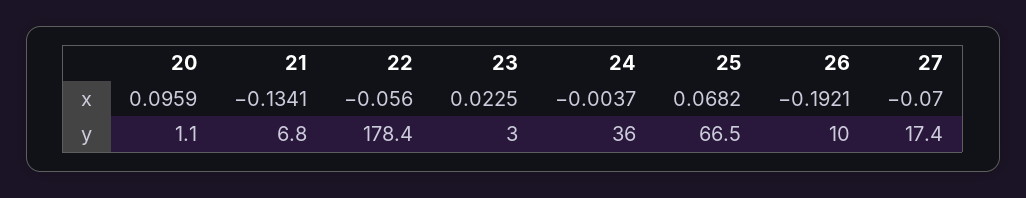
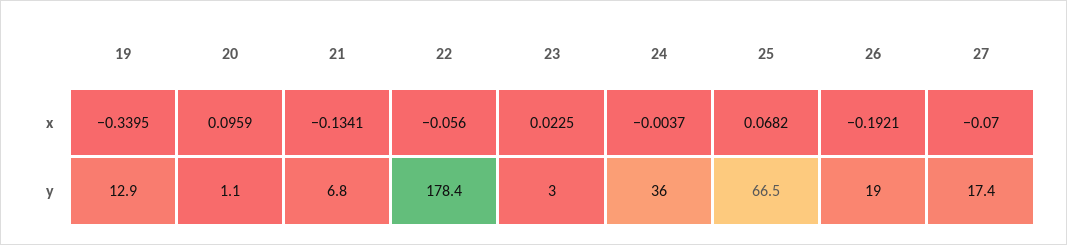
26, y: 10 -> 19
19, x: none -> -0.3395
19, y: none -> 12.9

